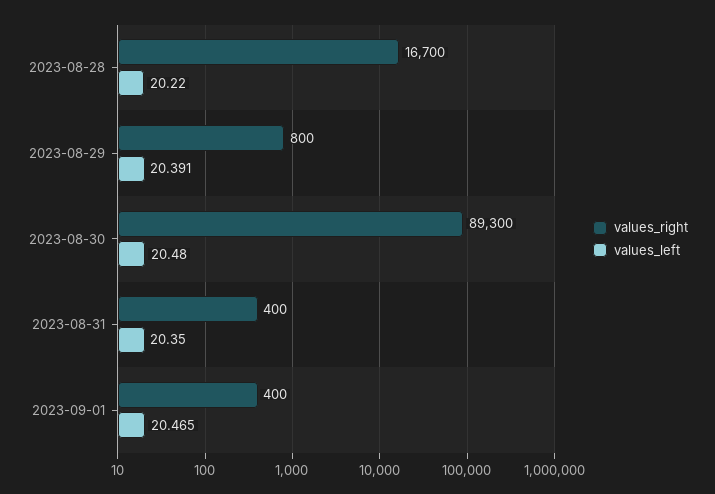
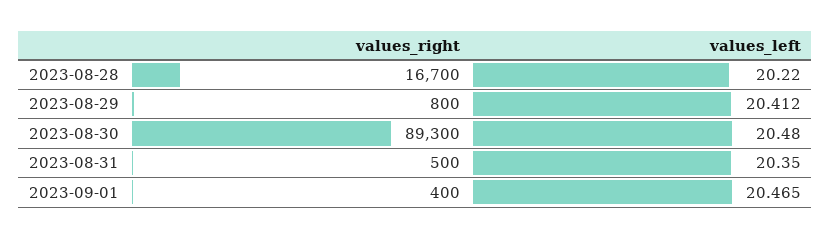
values_left, 2023-08-29: 20.391 -> 20.412
values_right, 2023-08-31: 400 -> 500

